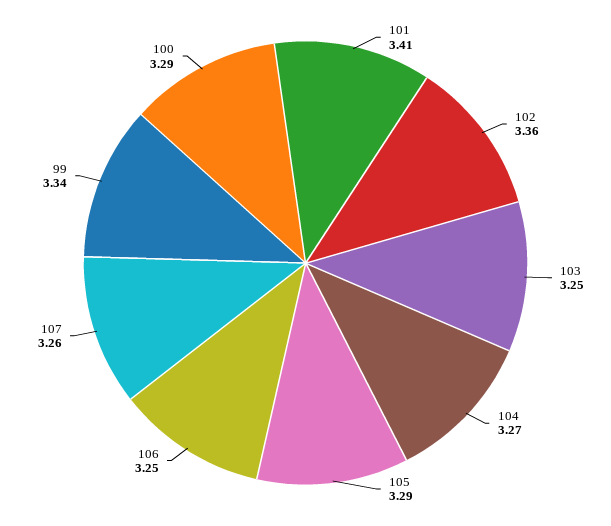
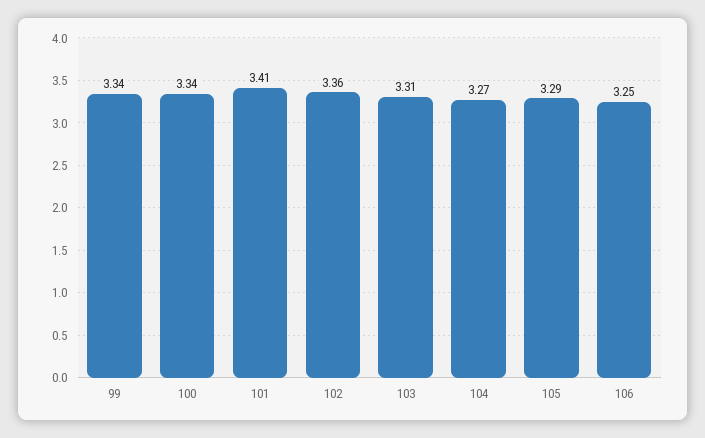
103: 3.25 -> 3.31
107: 3.26 -> none
100: 3.29 -> 3.34

